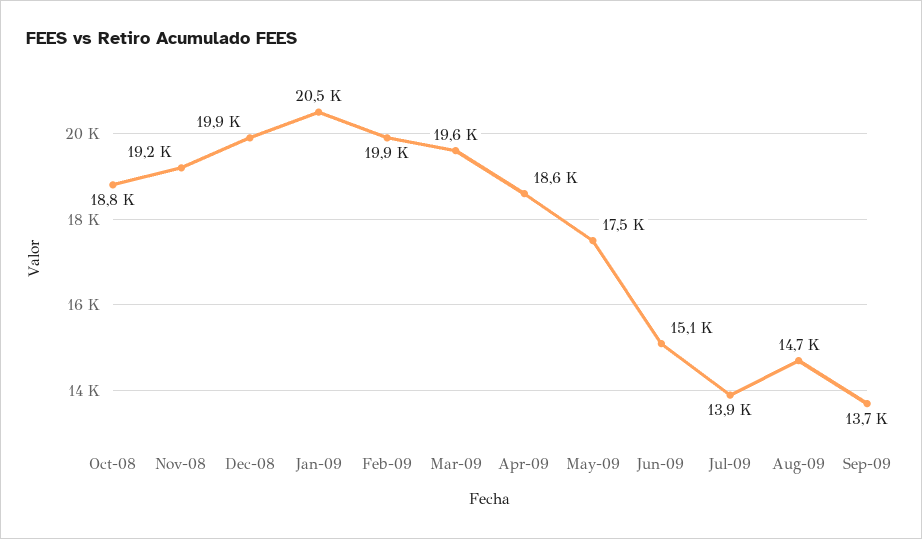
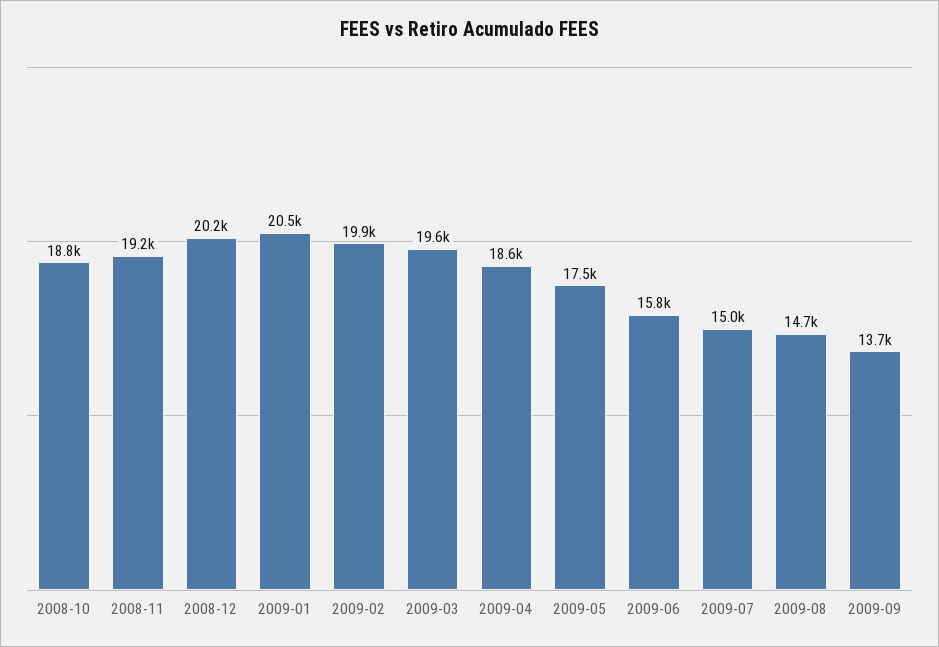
Dec-08: 19900 -> 20200
Jun-09: 15100 -> 15800
Jul-09: 13900 -> 15000

